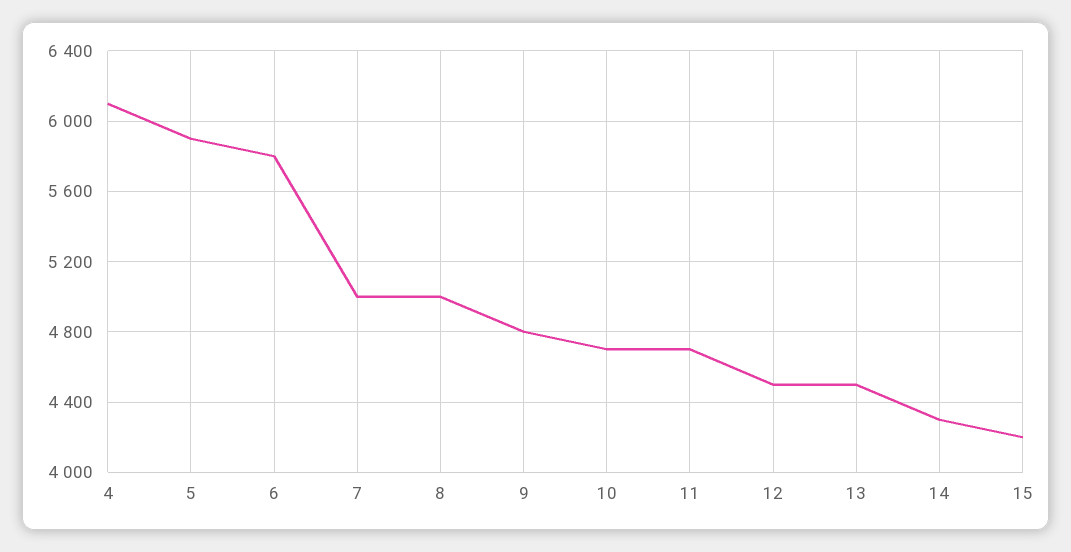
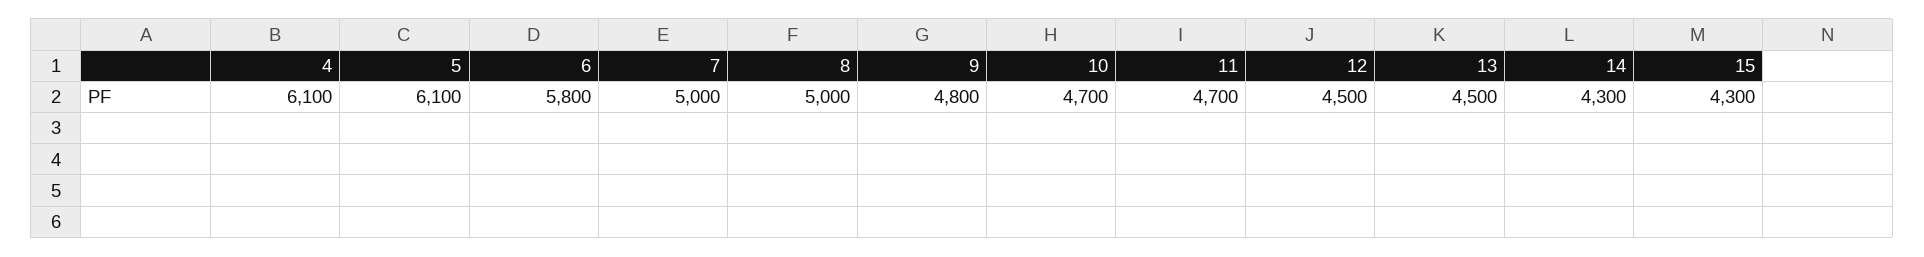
5: 5900 -> 6100
15: 4200 -> 4300

